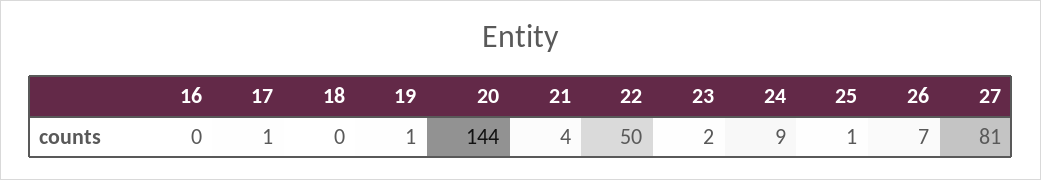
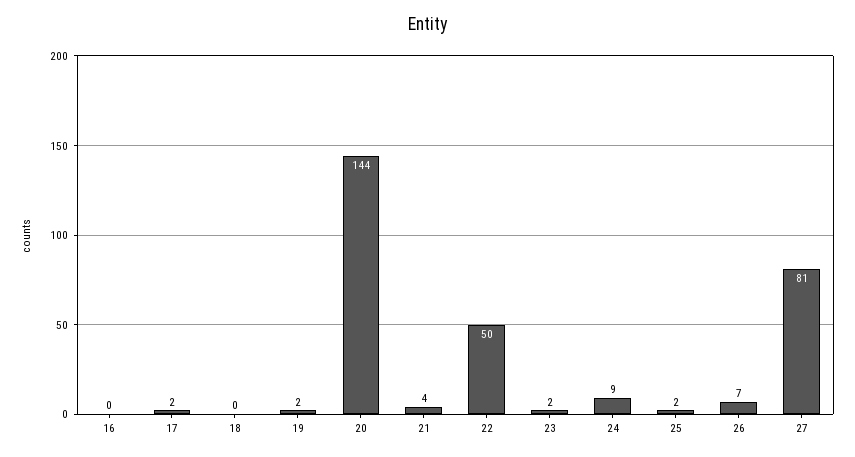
17: 1 -> 2
19: 1 -> 2
25: 1 -> 2

